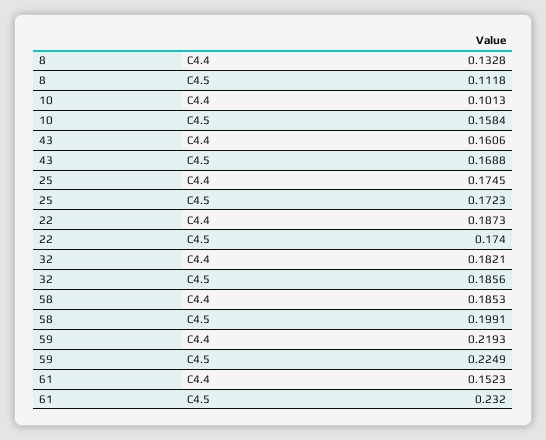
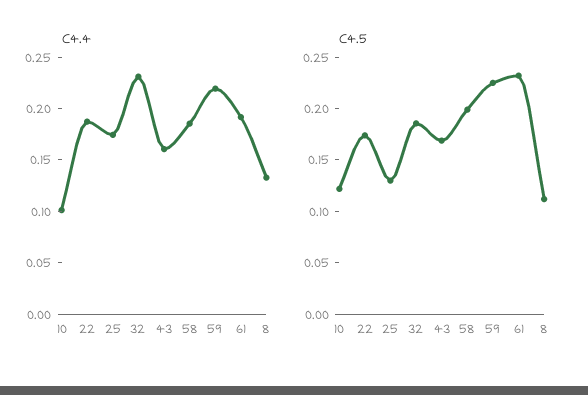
C4.5, 10: 0.1584 -> 0.12
C4.5, 25: 0.1723 -> 0.13
C4.4, 32: 0.1821 -> 0.23
C4.4, 61: 0.1523 -> 0.19

